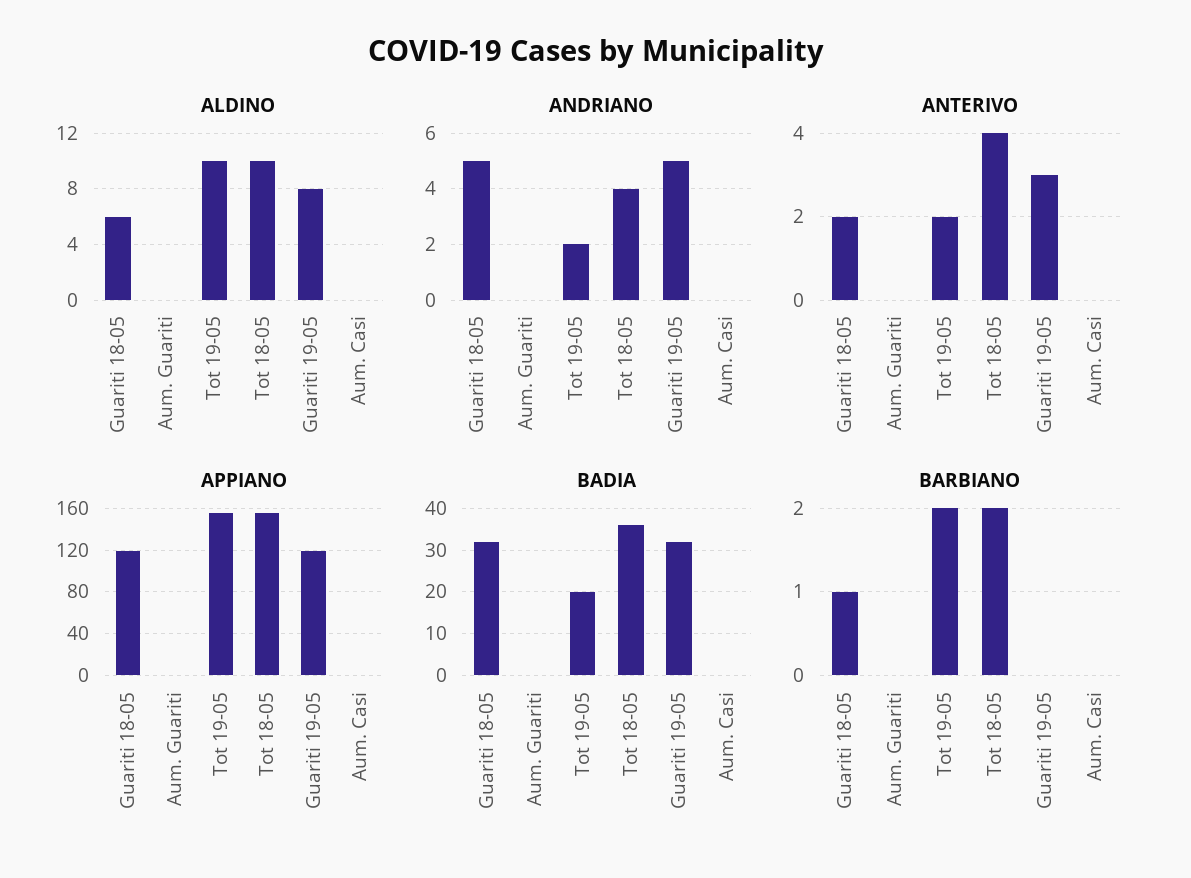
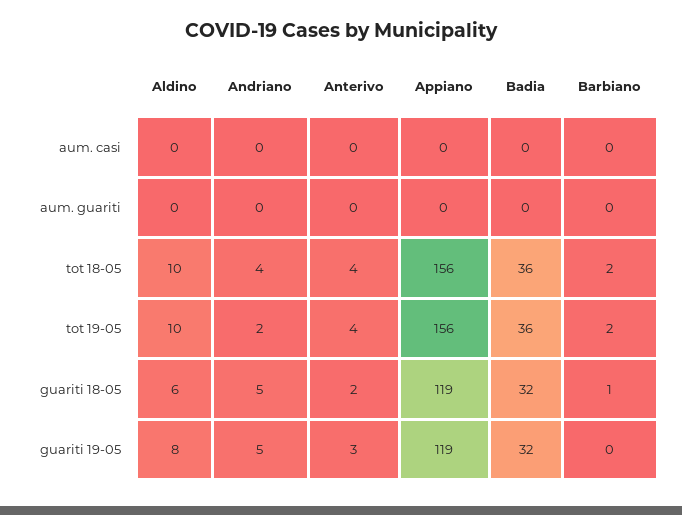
ANTERIVO, Tot 19-05: 2 -> 4
BADIA, Tot 19-05: 20 -> 36

